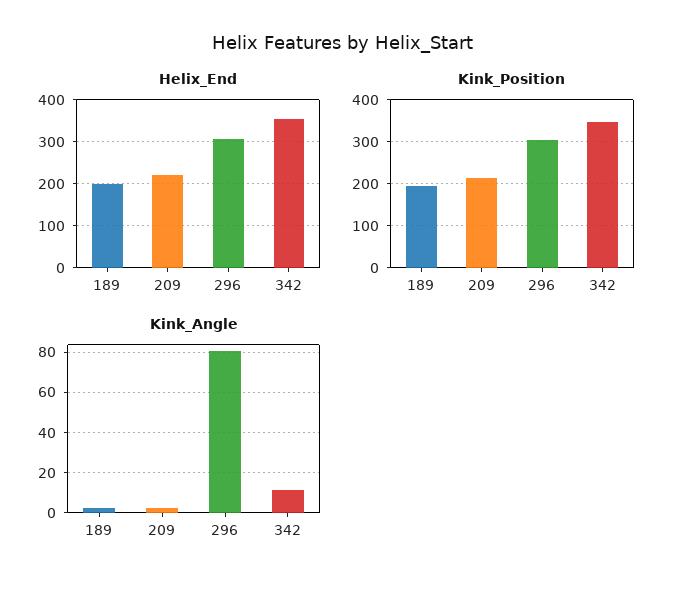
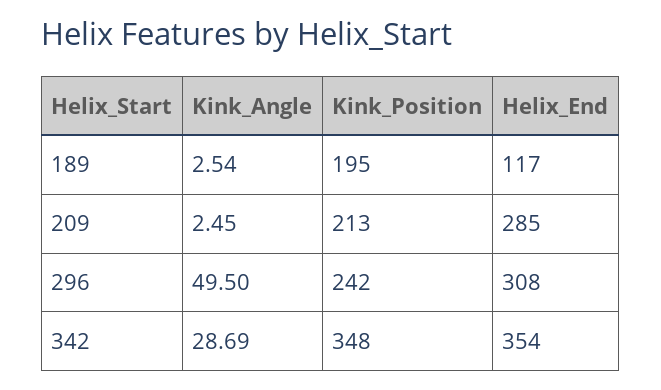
Helix_End, 189: 200 -> 117
Helix_End, 209: 220 -> 285
Kink_Position, 296: 300 -> 242
Kink_Angle, 296: 80 -> 49.5
Kink_Angle, 342: 10 -> 28.69

